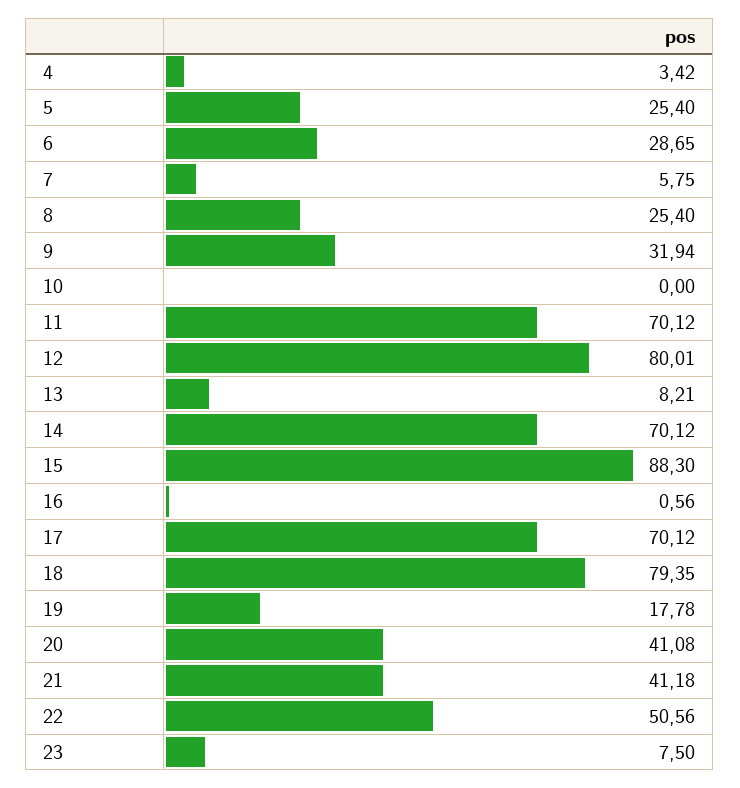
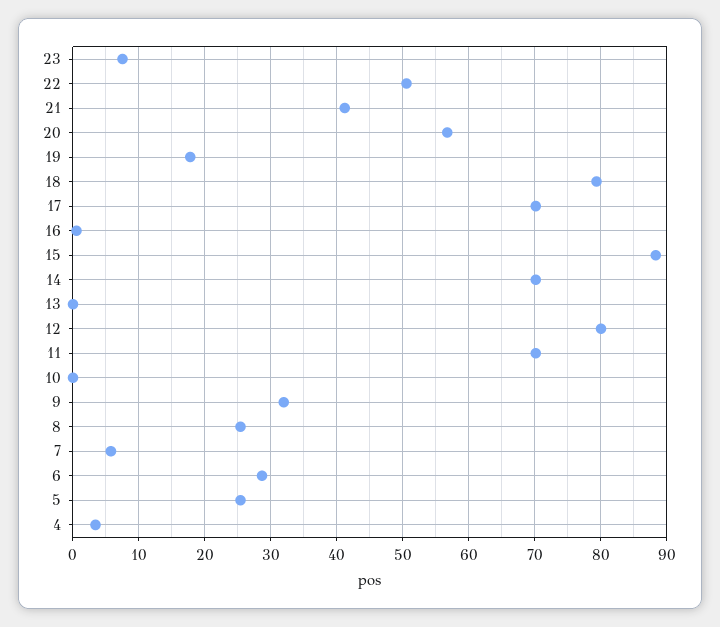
13: 8.21 -> 0
20: 41.08 -> 57

